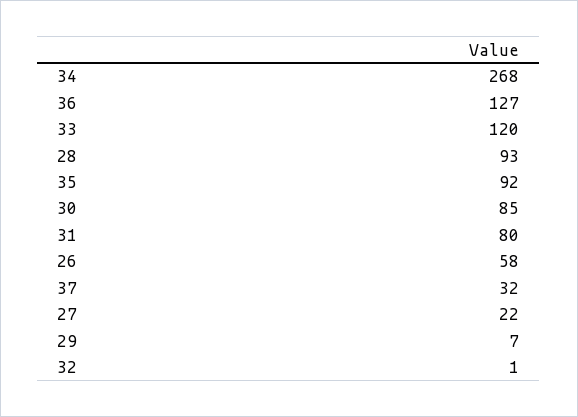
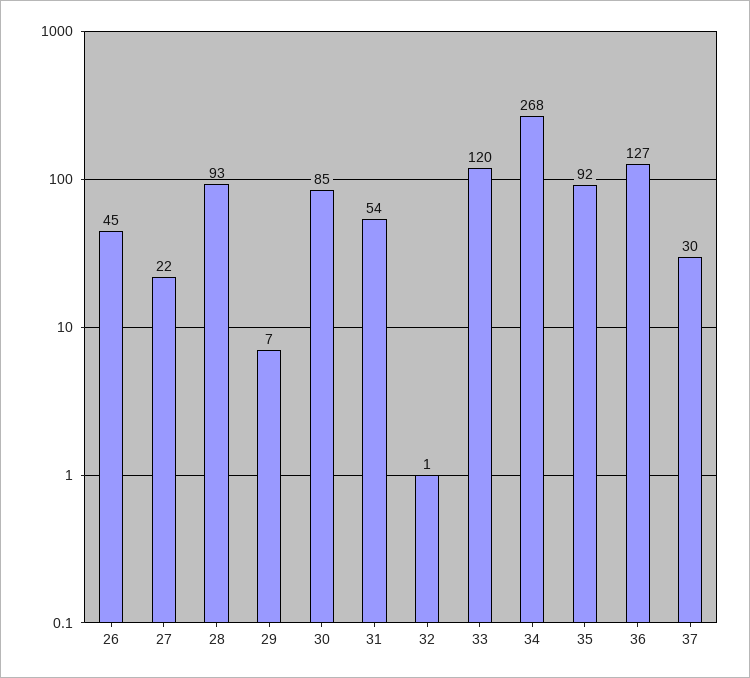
31: 80 -> 54
26: 58 -> 45
37: 32 -> 30

